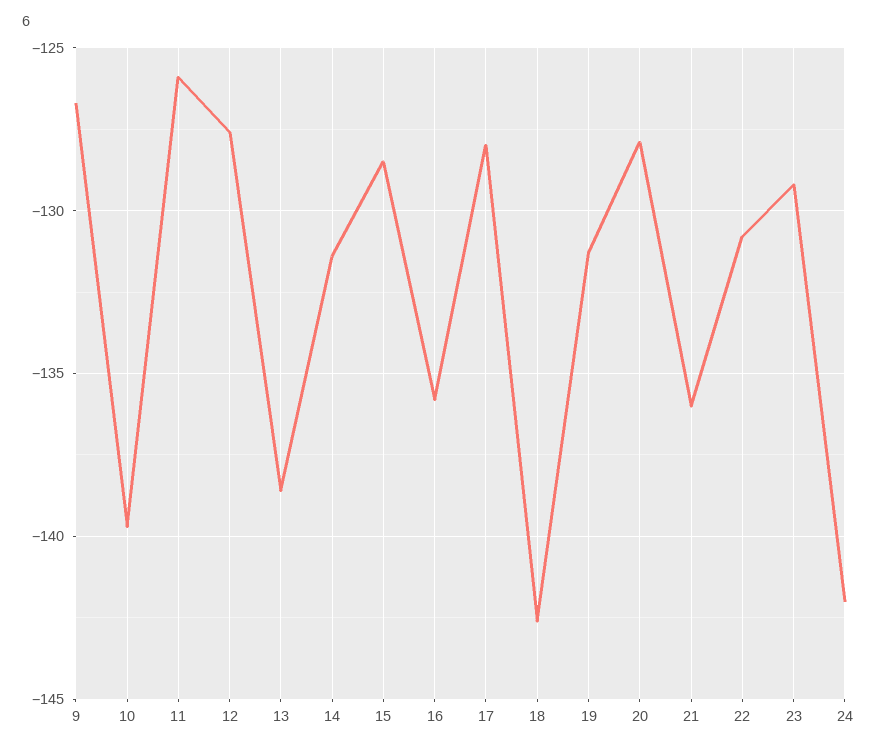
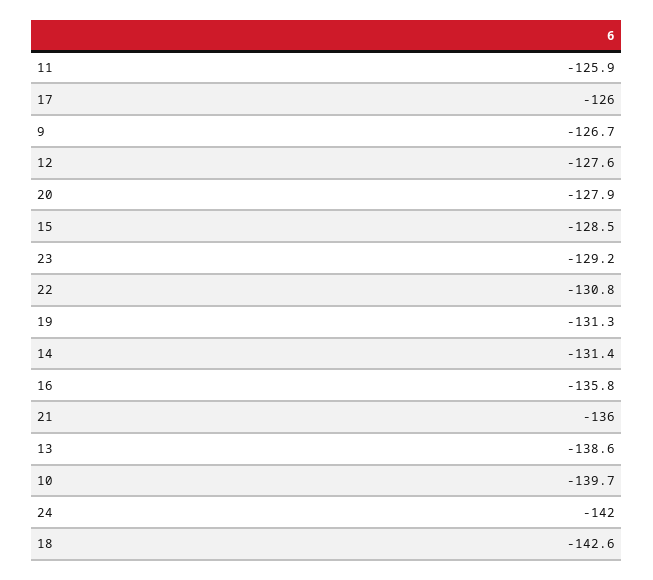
17: -128 -> -126

